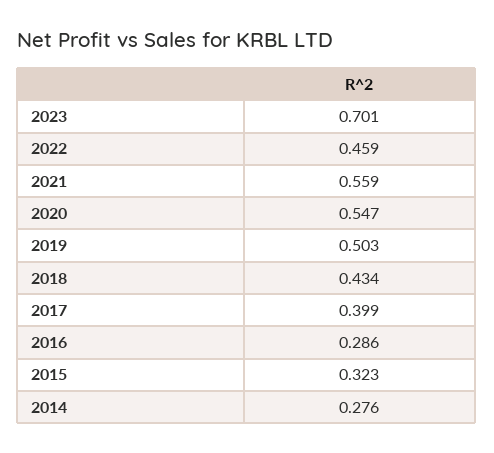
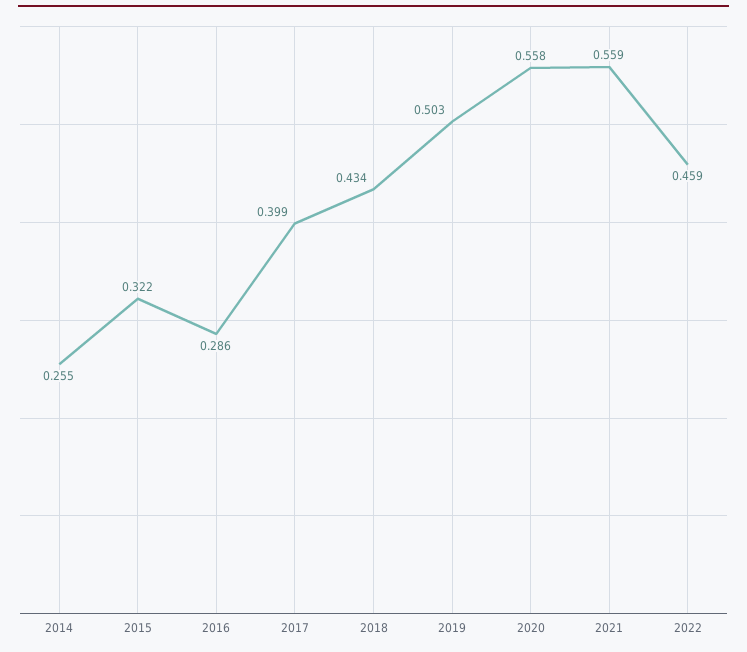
2023: 0.701 -> none
2020: 0.547 -> 0.558
2015: 0.323 -> 0.322
2014: 0.276 -> 0.255

